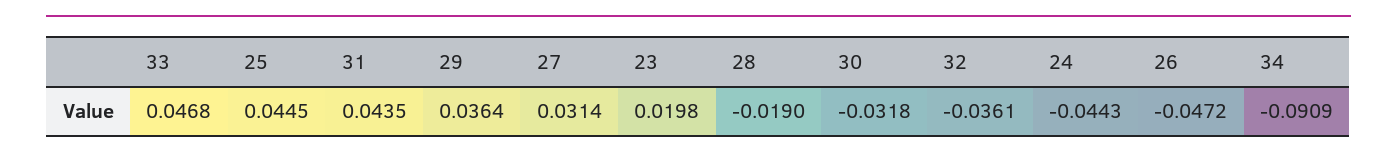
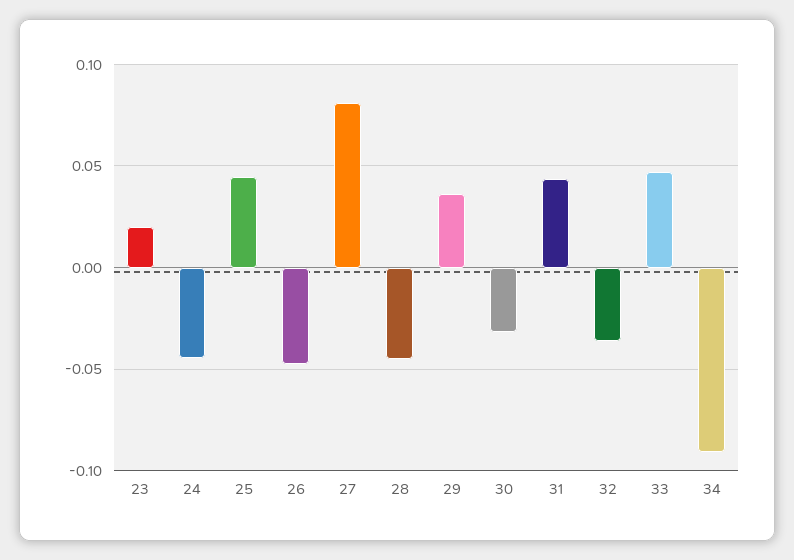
27: 0.0314 -> 0.08
28: -0.019 -> -0.045

